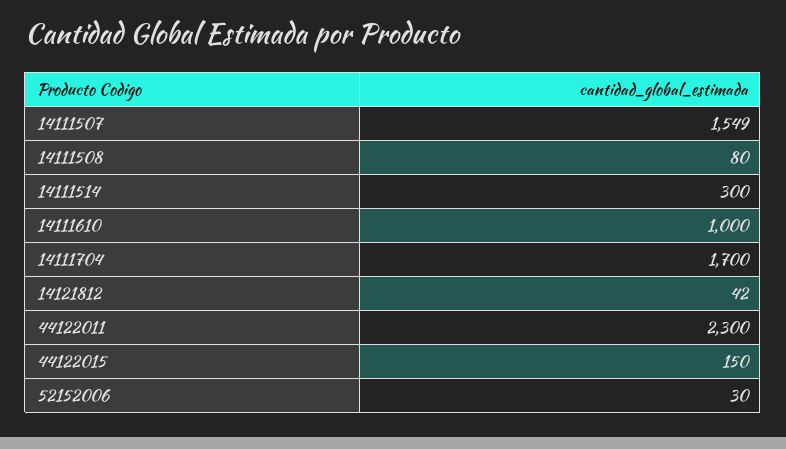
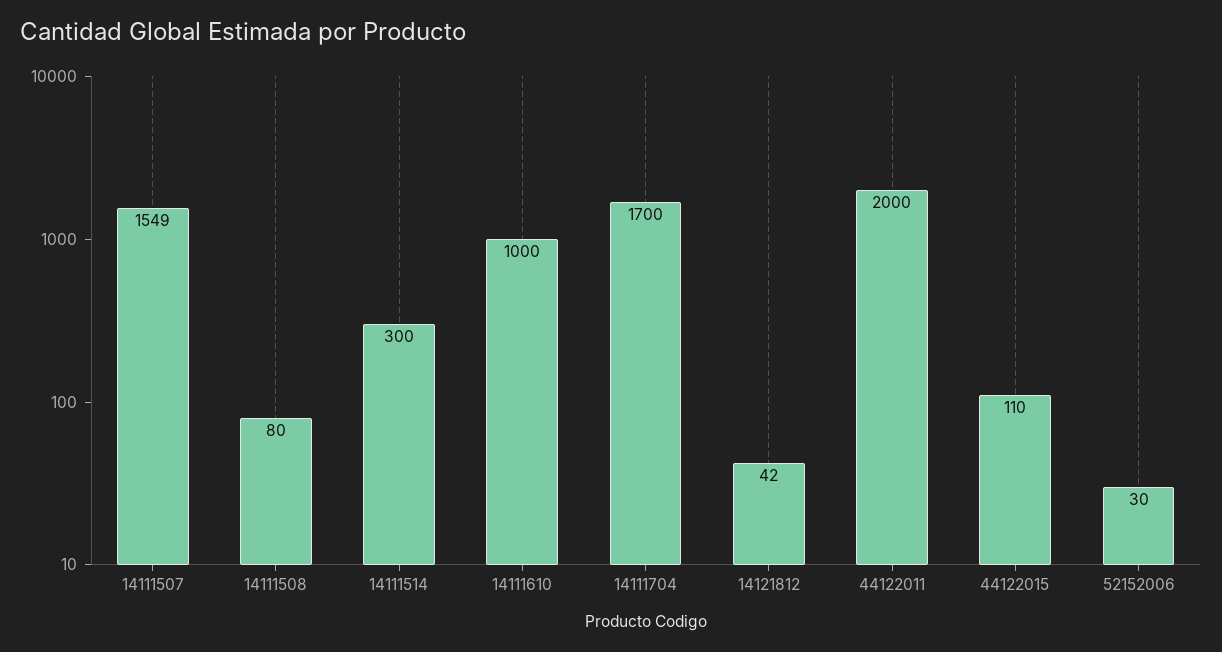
44122011: 2300 -> 2000
44122015: 150 -> 110

